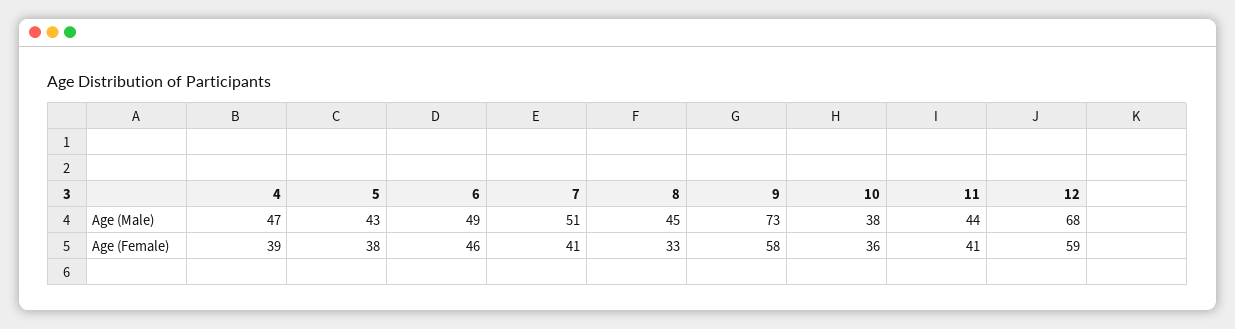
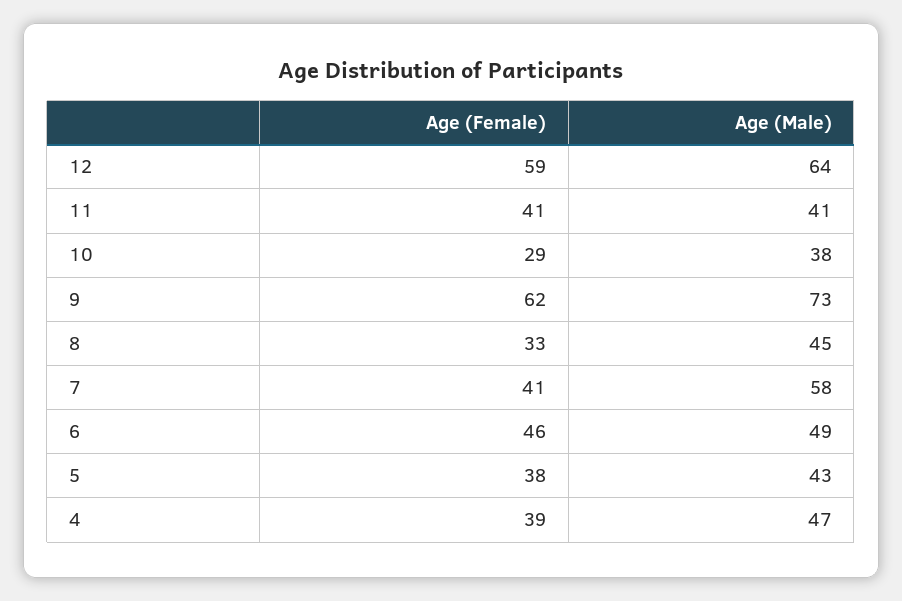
7, Age (Male): 51 -> 58
11, Age (Male): 44 -> 41
12, Age (Male): 68 -> 64
9, Age (Female): 58 -> 62
10, Age (Female): 36 -> 29

